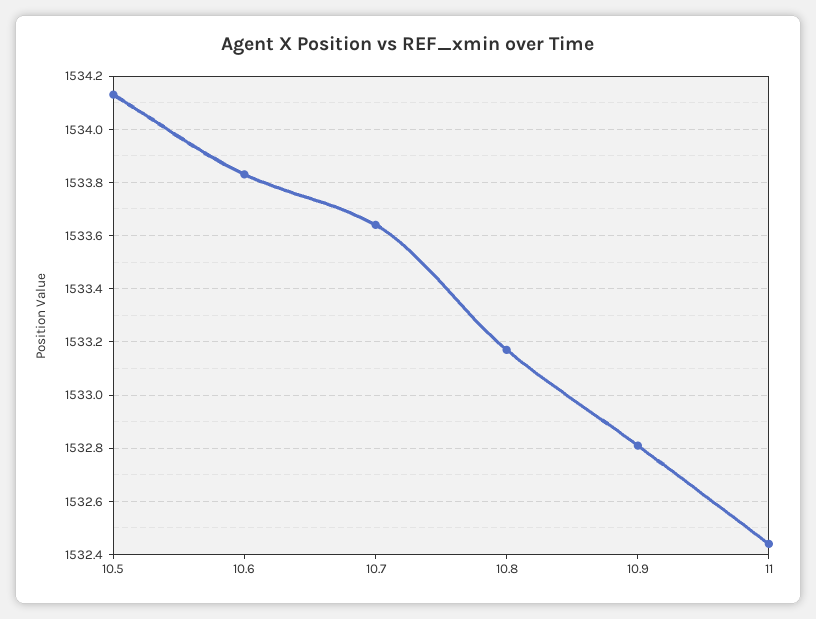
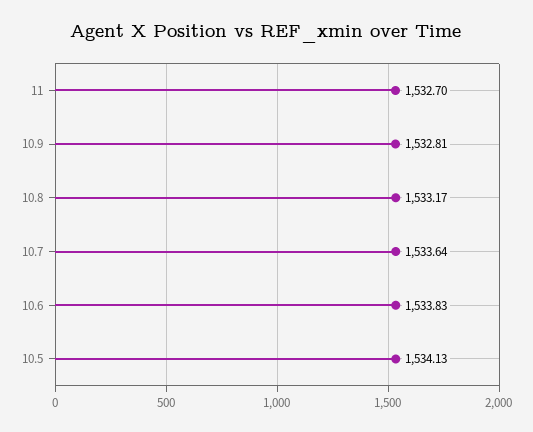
11: 1532.45 -> 1532.7

